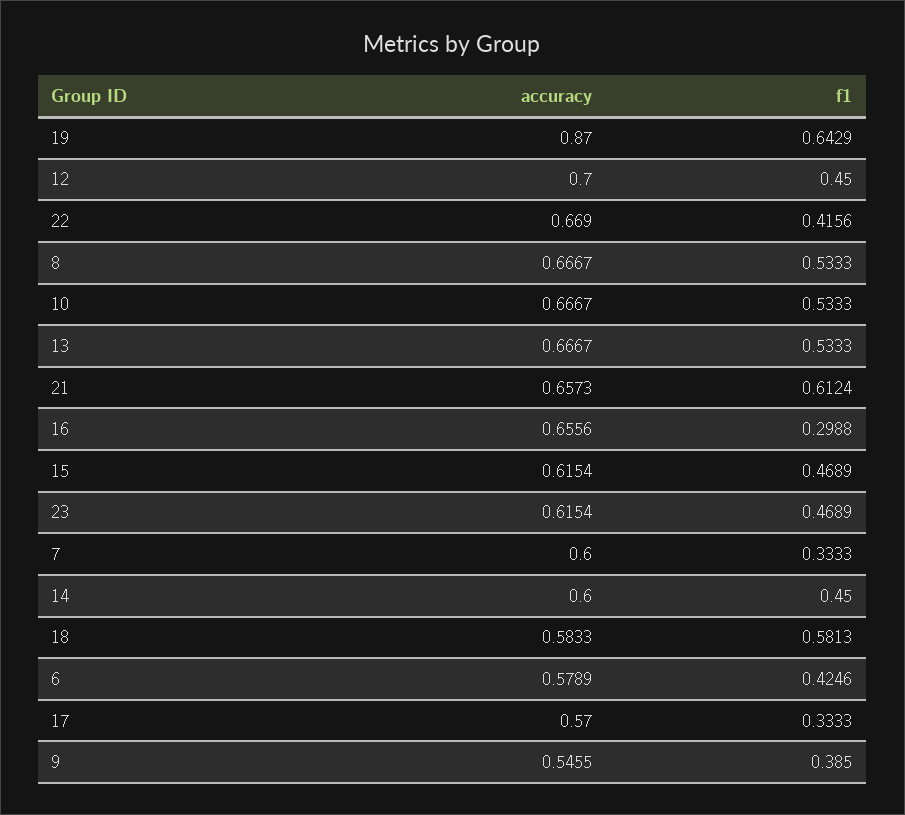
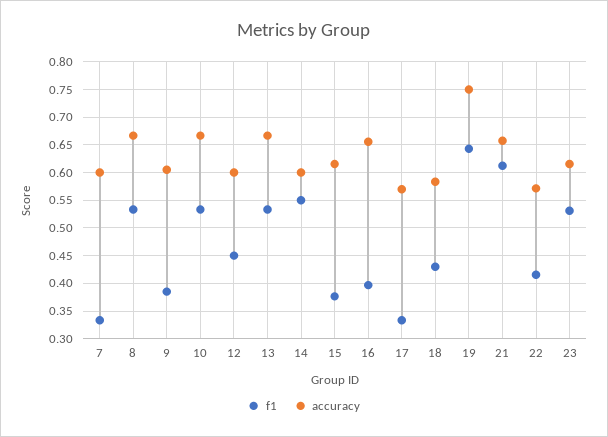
accuracy, 19: 0.87 -> 0.75
accuracy, 12: 0.7 -> 0.6
accuracy, 22: 0.669 -> 0.575
f1, 16: 0.2988 -> 0.4
f1, 15: 0.4689 -> 0.375
f1, 23: 0.4689 -> 0.525
f1, 14: 0.45 -> 0.55
f1, 18: 0.5813 -> 0.425
accuracy, 6: 0.5789 -> none
f1, 6: 0.4246 -> none
accuracy, 9: 0.5455 -> 0.6

